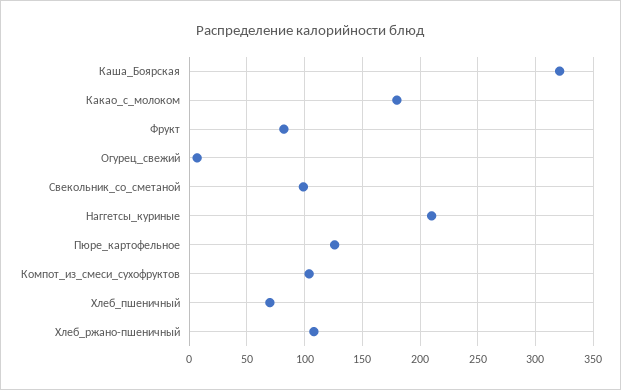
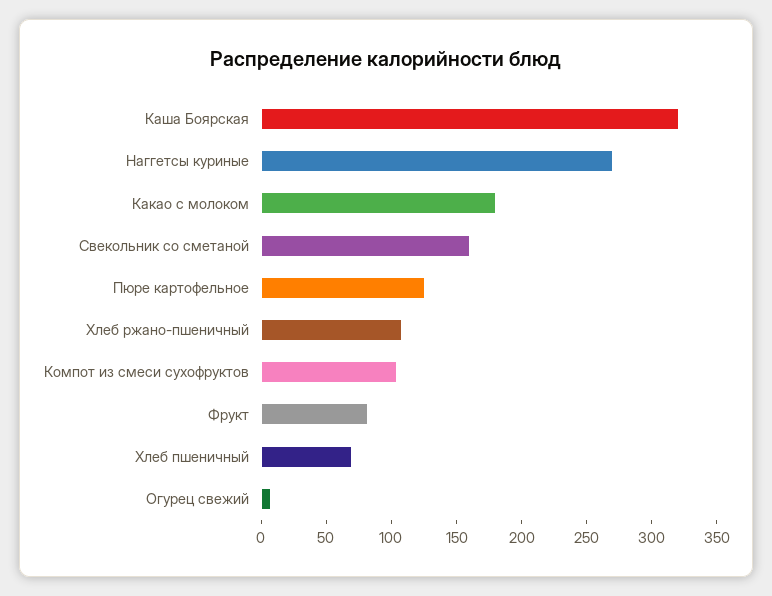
Свекольник_со_сметаной: 100 -> 160
Наггетсы_куриные: 210 -> 270

